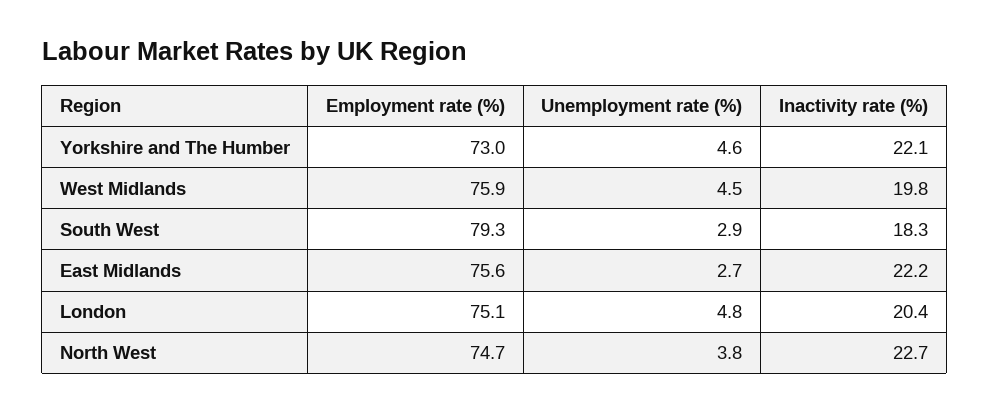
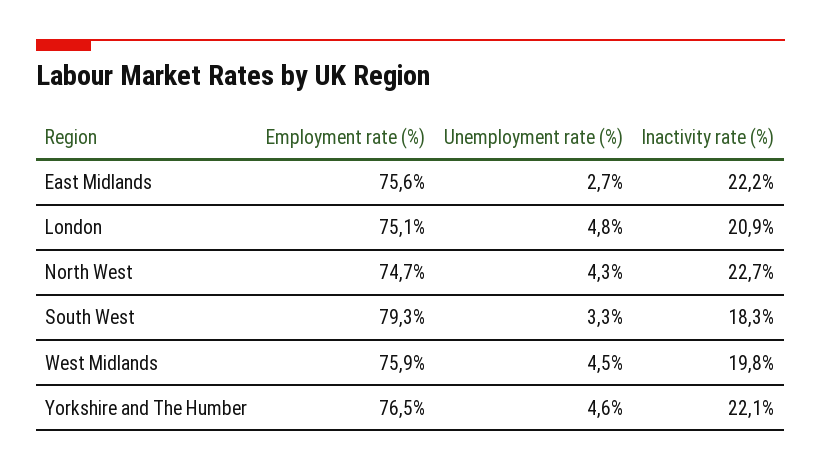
Employment rate (%), Yorkshire and The Humber: 73 -> 76.5
Unemployment rate (%), South West: 2.9 -> 3.3
Inactivity rate (%), London: 20.4 -> 20.9
Unemployment rate (%), North West: 3.8 -> 4.3

